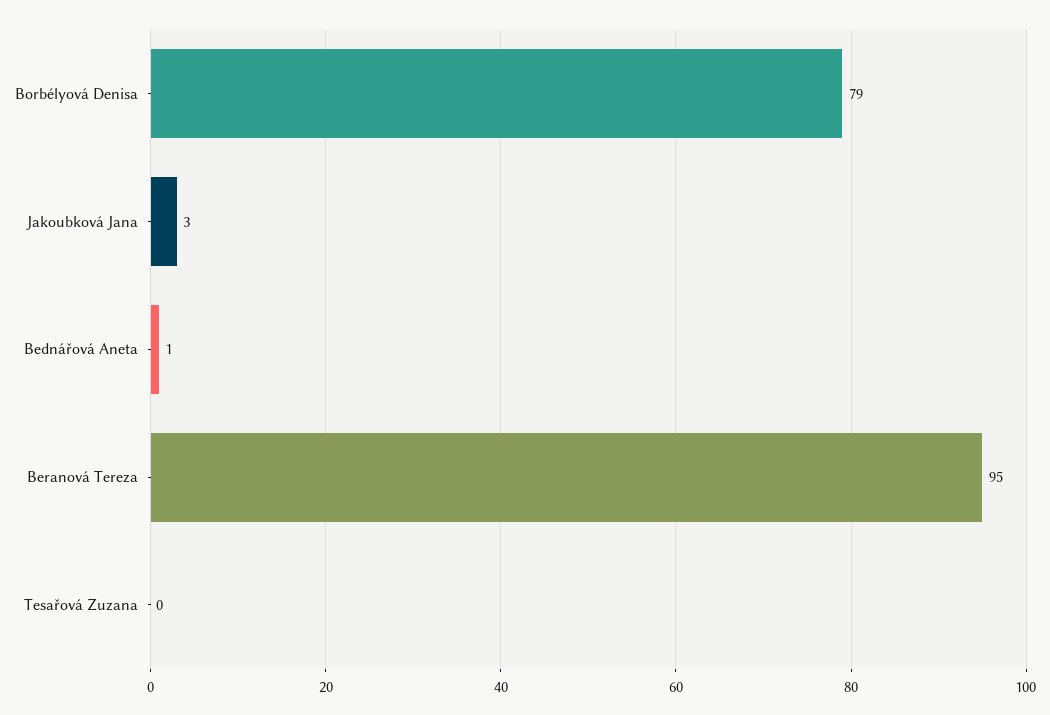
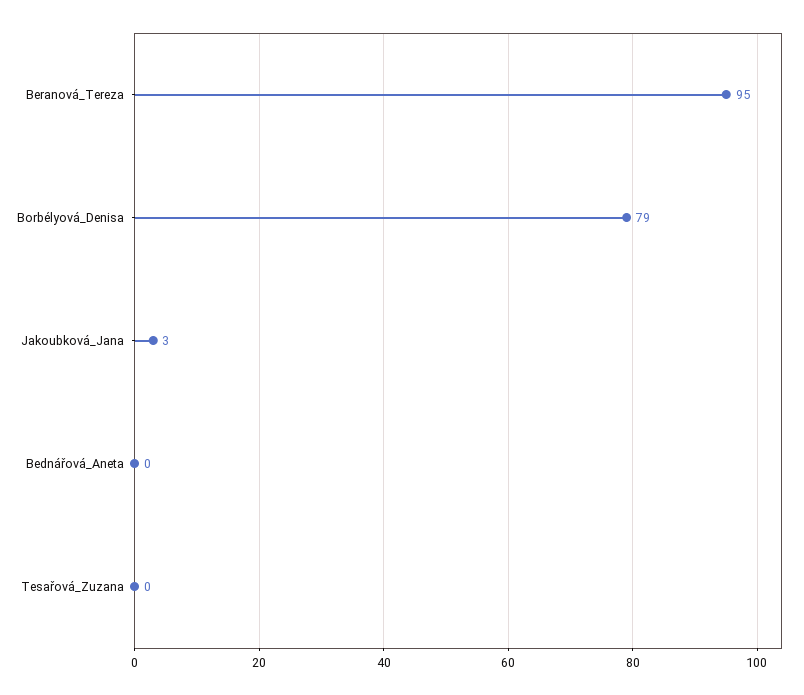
Bednářová Aneta: 1 -> 0

